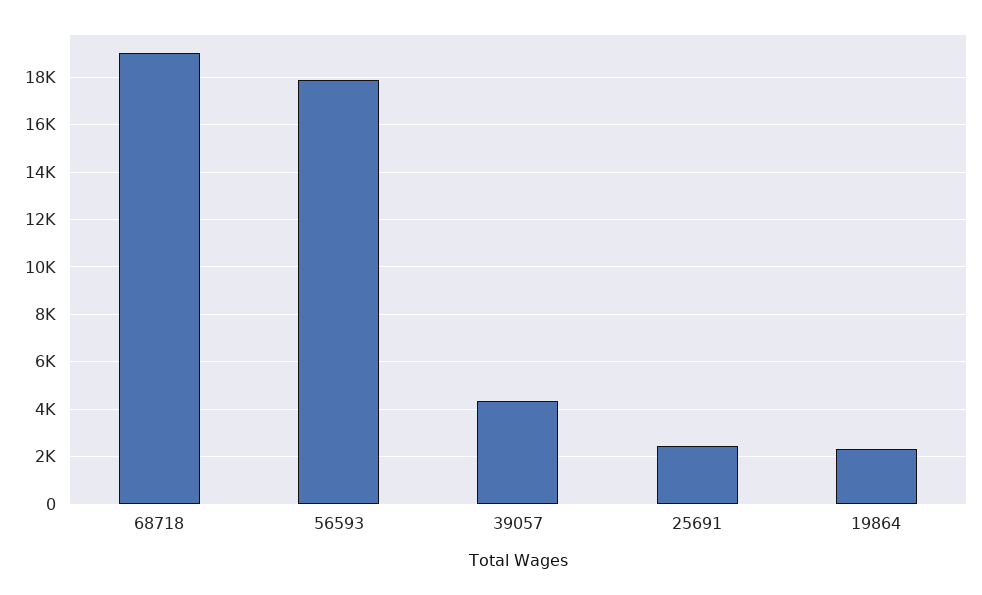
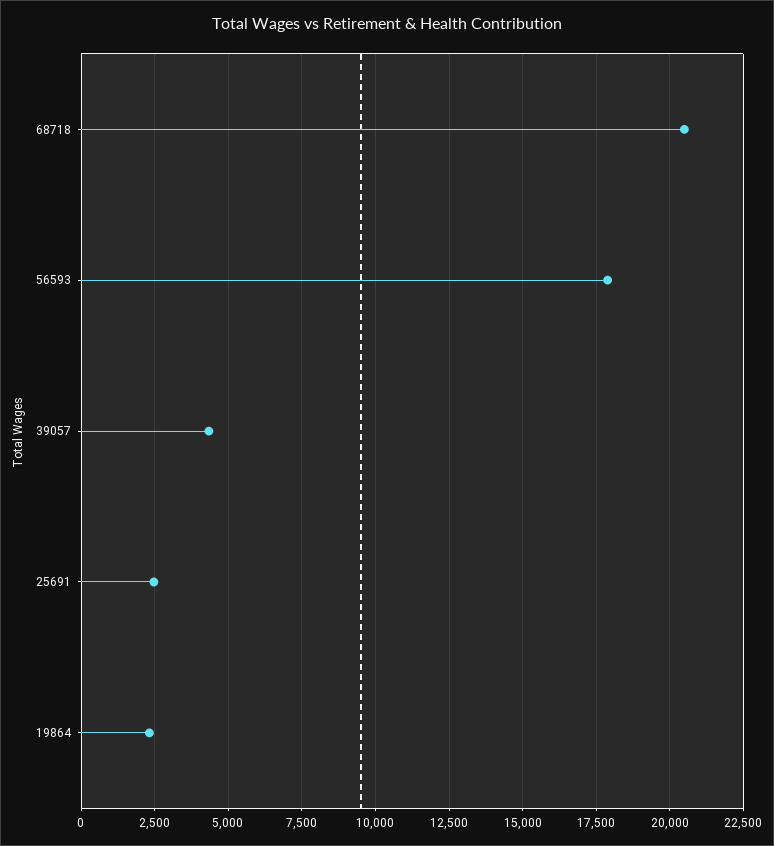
68718: 19000 -> 20500

